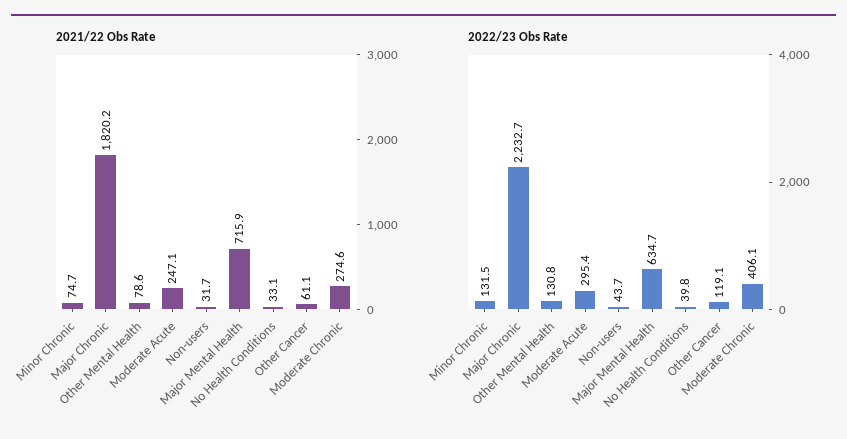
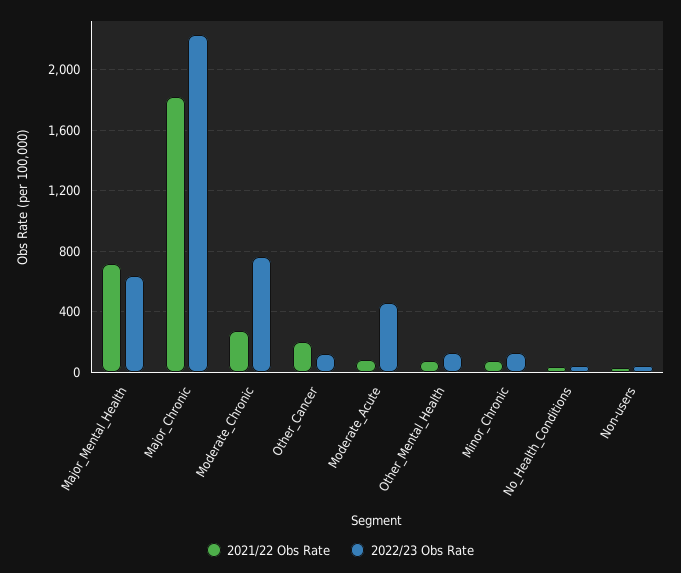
2021/22 Obs Rate, Moderate Acute: 247.1 -> 100
2021/22 Obs Rate, Other Cancer: 61.1 -> 200
2022/23 Obs Rate, Moderate Acute: 295.4 -> 450
2022/23 Obs Rate, Moderate Chronic: 406.1 -> 750

